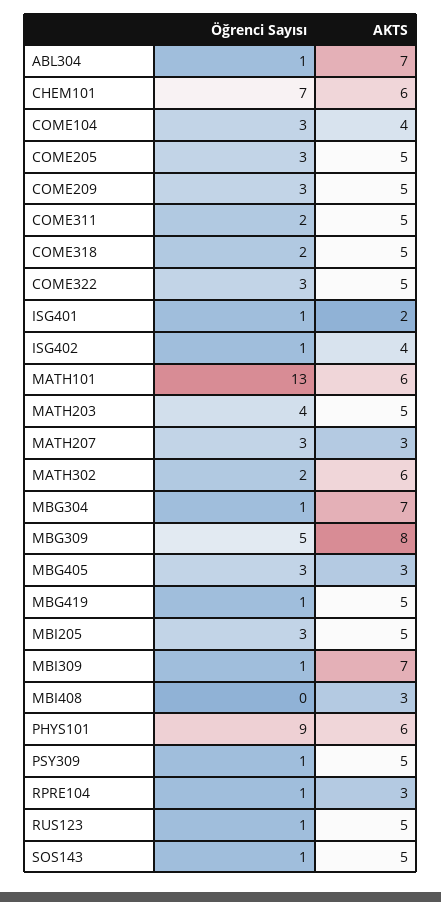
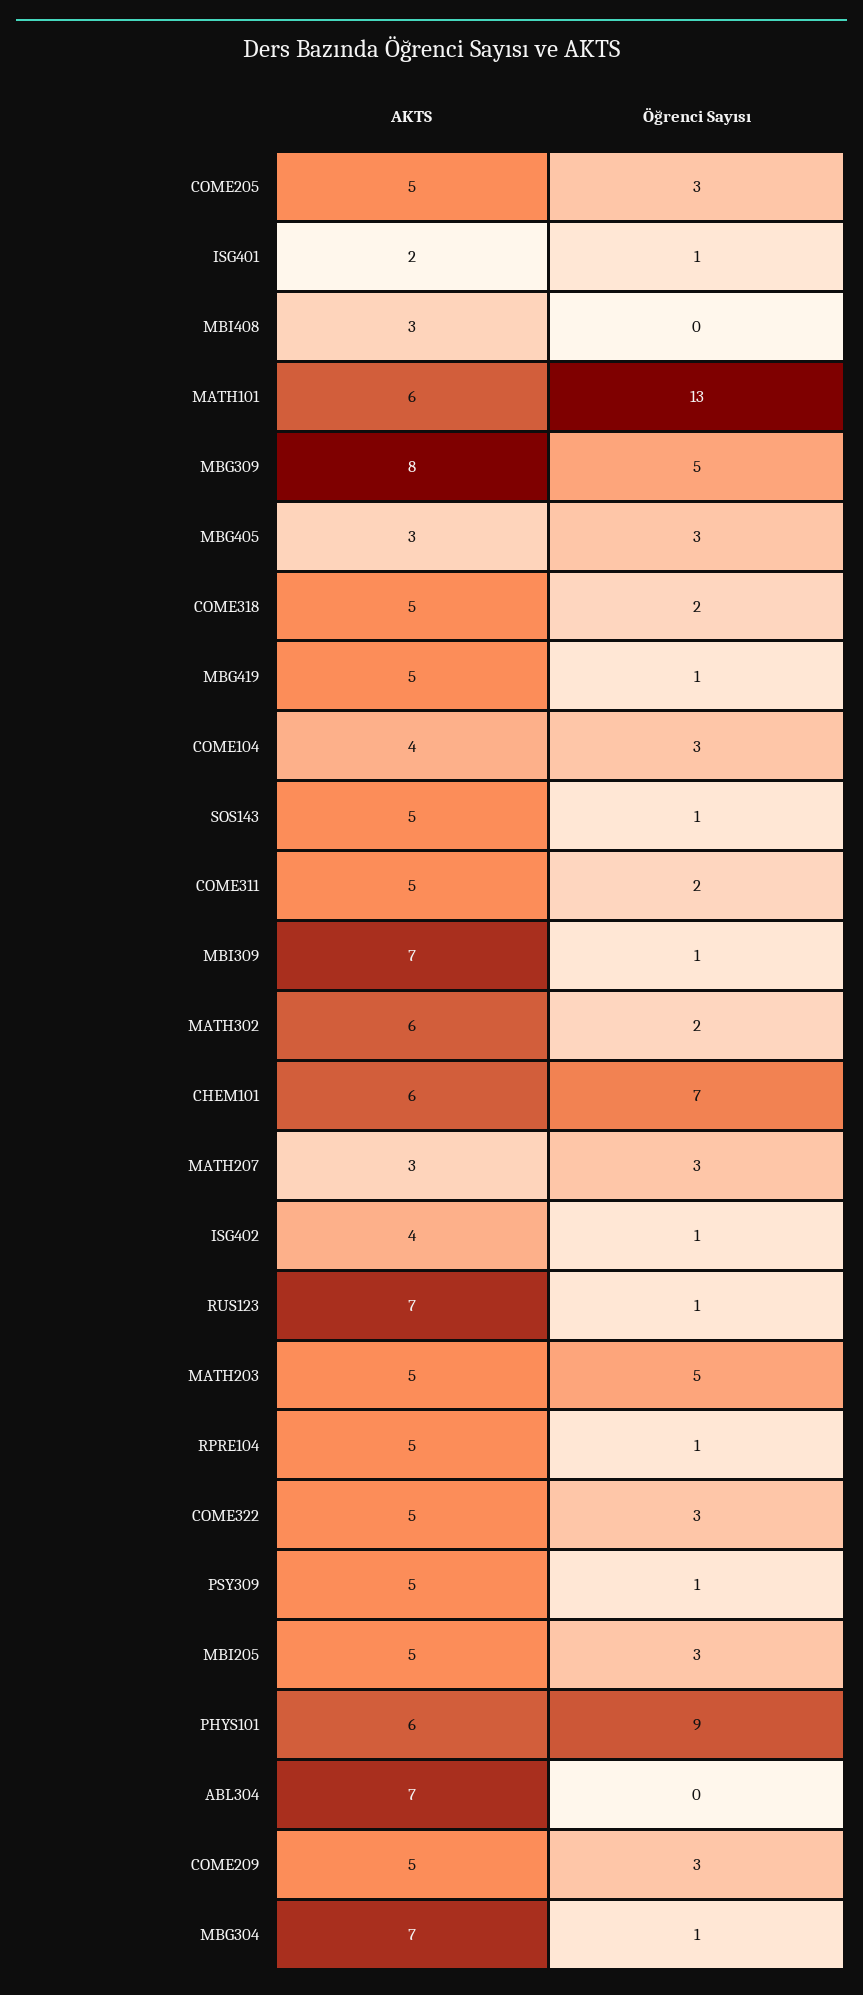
Öğrenci Sayısı, ABL304: 1 -> 0
Öğrenci Sayısı, MATH203: 4 -> 5
AKTS, RPRE104: 3 -> 5
AKTS, RUS123: 5 -> 7

